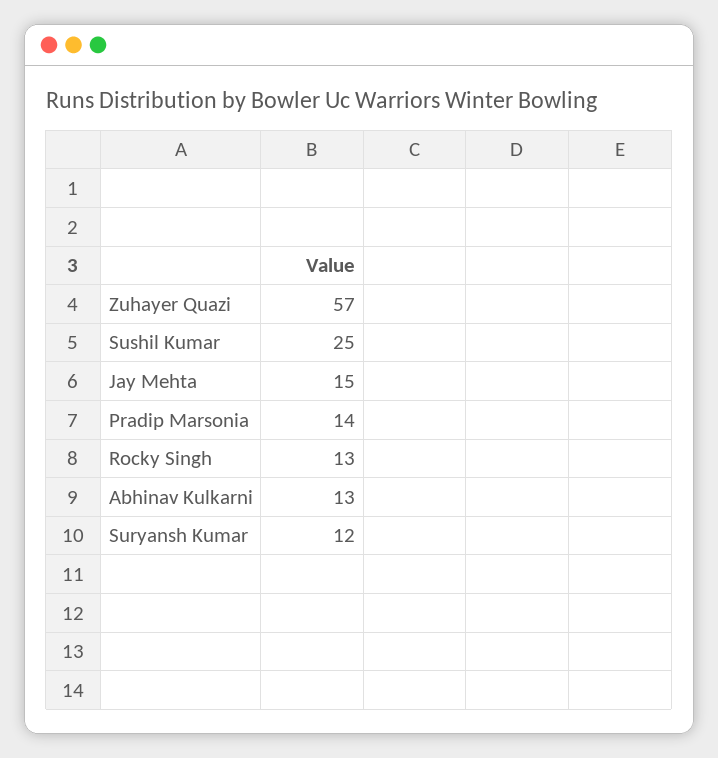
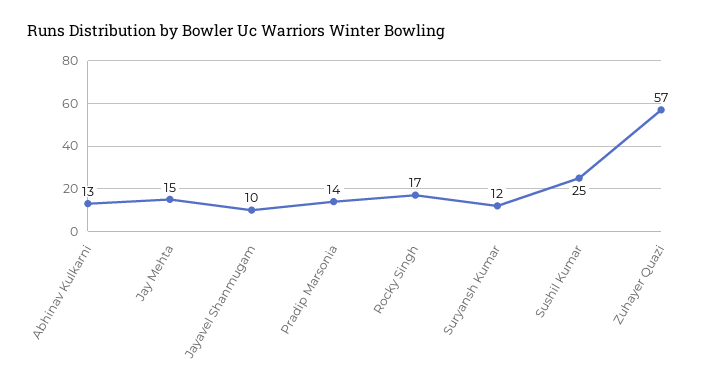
Rocky Singh: 13 -> 17
Jayavel Shanmugam: none -> 10

